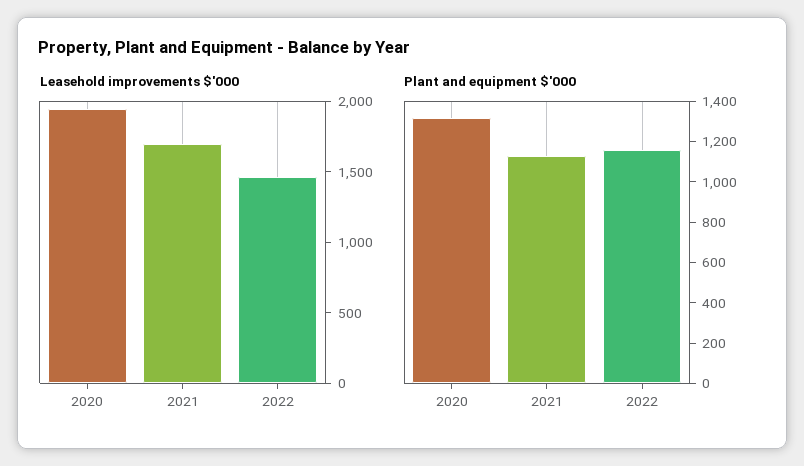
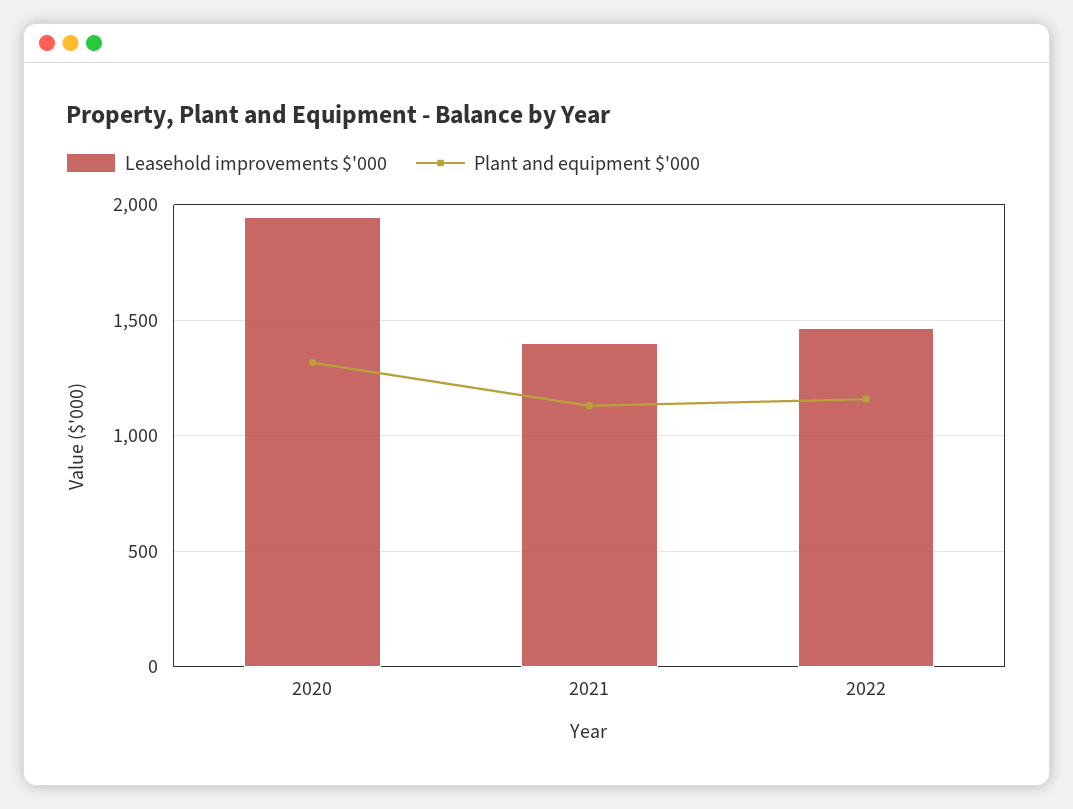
Leasehold improvements $'000, 2021: 1700 -> 1400

